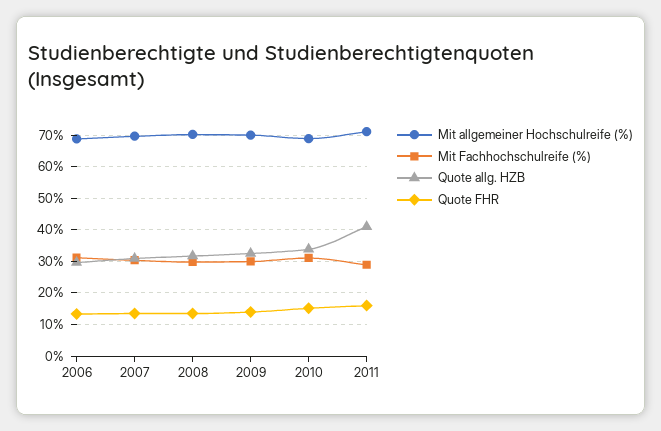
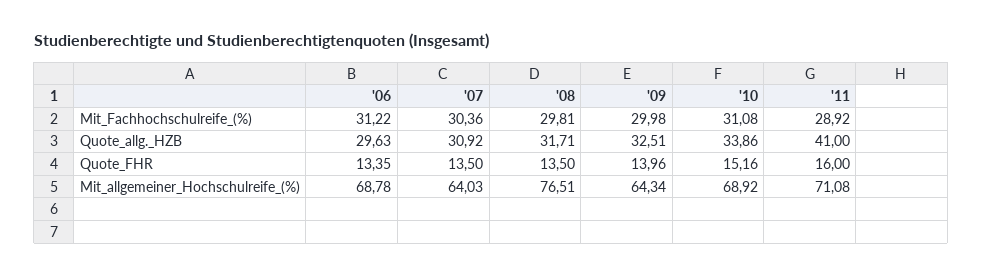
Mit allgemeiner Hochschulreife (%), 2007: 70 -> 64.03
Mit allgemeiner Hochschulreife (%), 2008: 70 -> 76.51
Mit allgemeiner Hochschulreife (%), 2009: 70 -> 64.34

